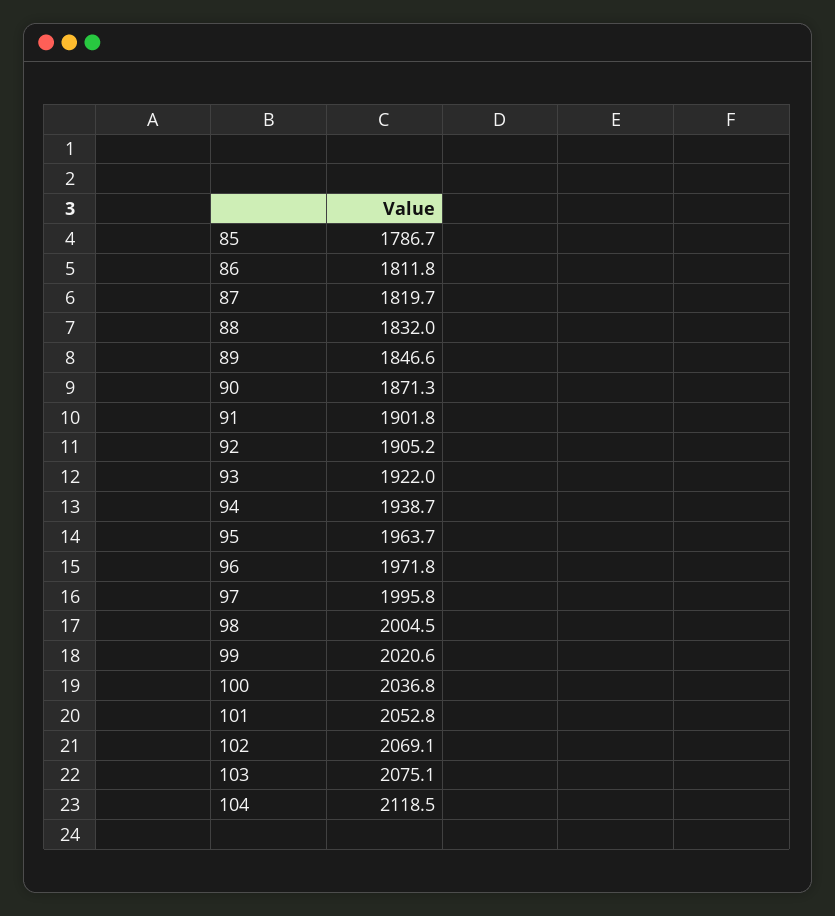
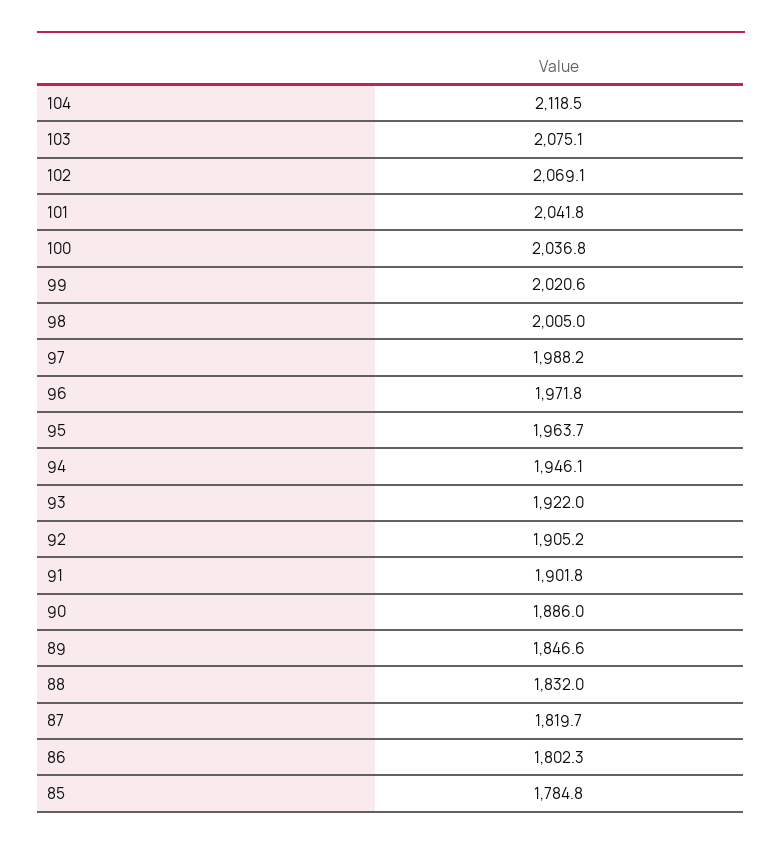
85: 1786.7 -> 1784.8
86: 1811.8 -> 1802.3
90: 1871.3 -> 1886
94: 1938.7 -> 1946.1
97: 1995.8 -> 1988.2
98: 2004.5 -> 2005
101: 2052.8 -> 2041.8

